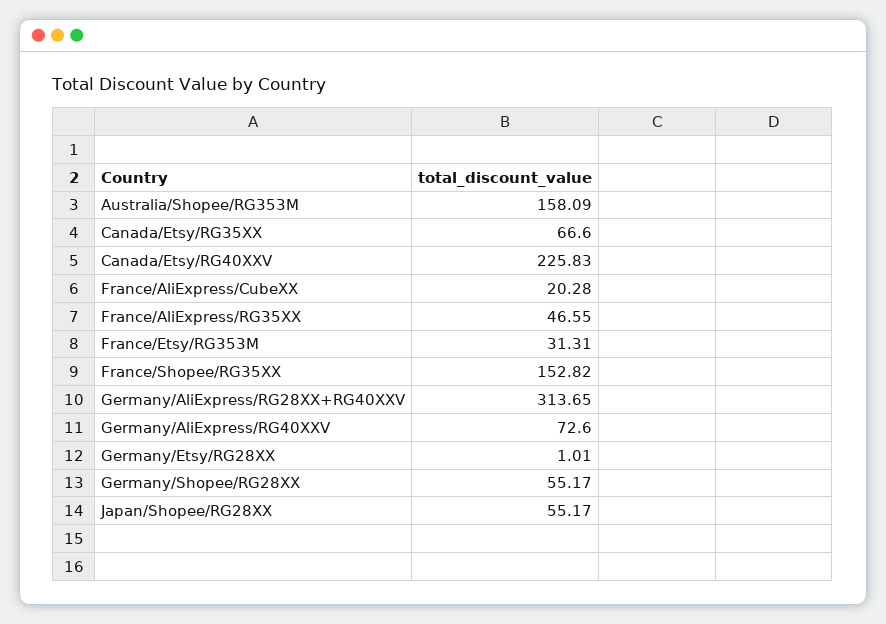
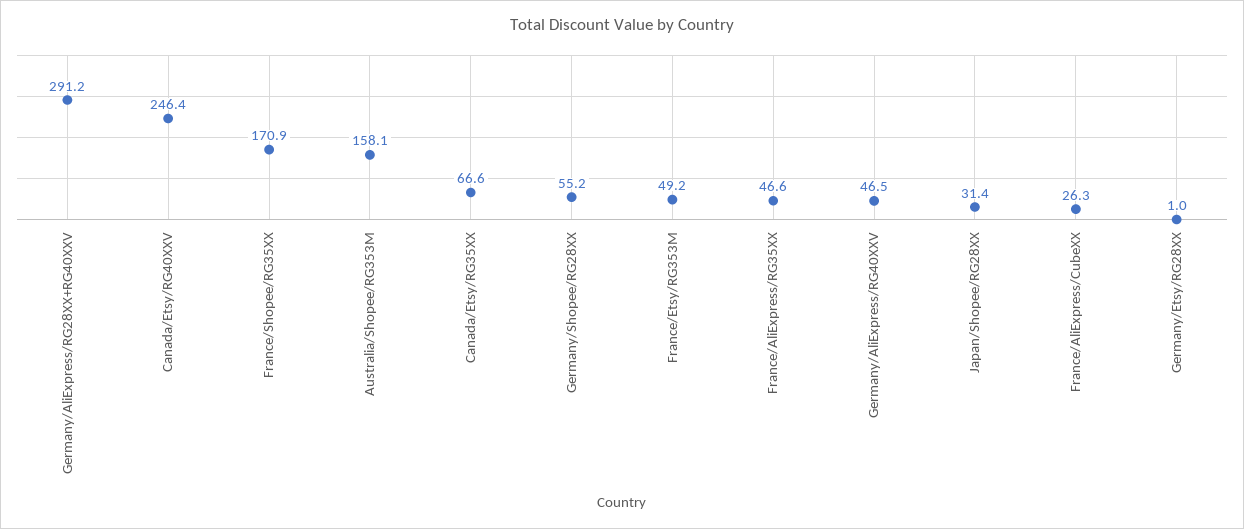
Canada/Etsy/RG40XXV: 225.83 -> 246.4
France/AliExpress/CubeXX: 20.28 -> 26.3
France/Etsy/RG353M: 31.31 -> 49.2
France/Shopee/RG35XX: 152.82 -> 170.9
Germany/AliExpress/RG28XX+RG40XXV: 313.65 -> 291.2
Germany/AliExpress/RG40XXV: 72.6 -> 46.5
Japan/Shopee/RG28XX: 55.17 -> 31.4

